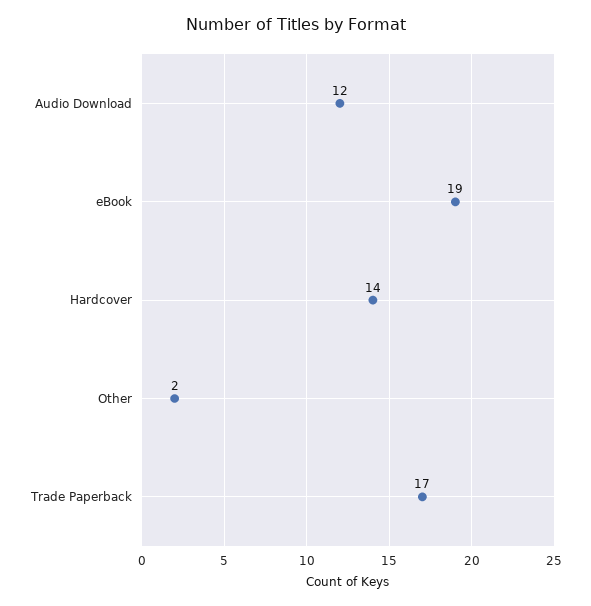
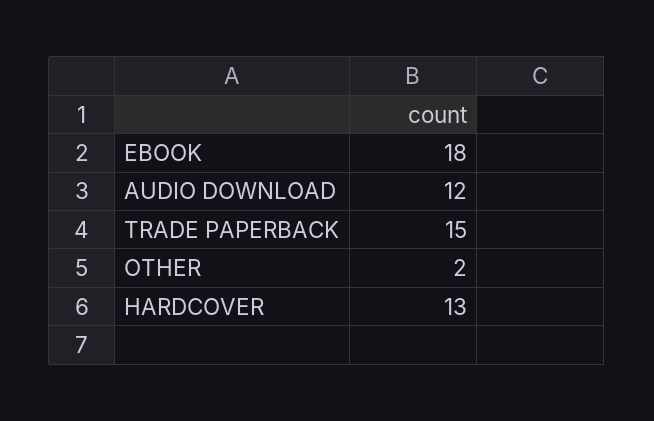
eBook: 19 -> 18
Hardcover: 14 -> 13
Trade Paperback: 17 -> 15

